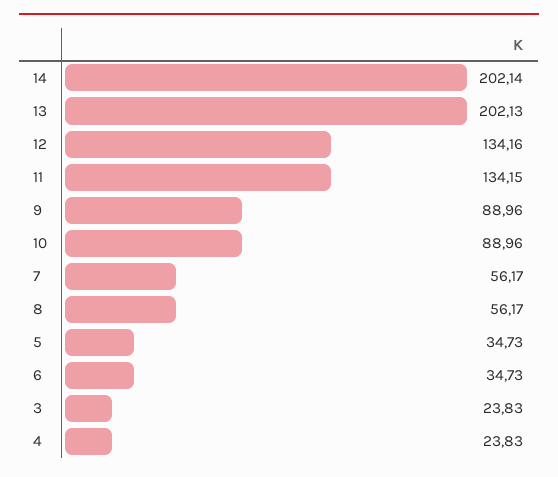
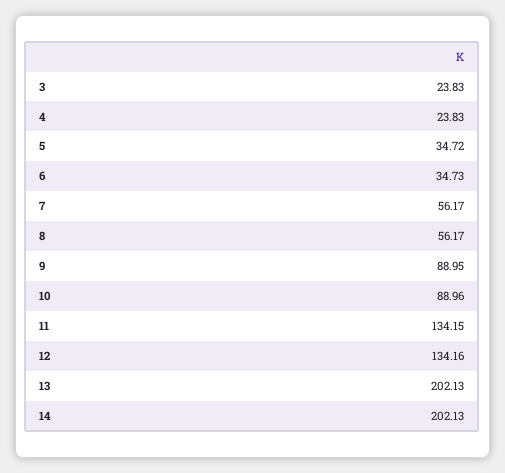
14: 202.14 -> 202.13
9: 88.96 -> 88.95
5: 34.73 -> 34.72

